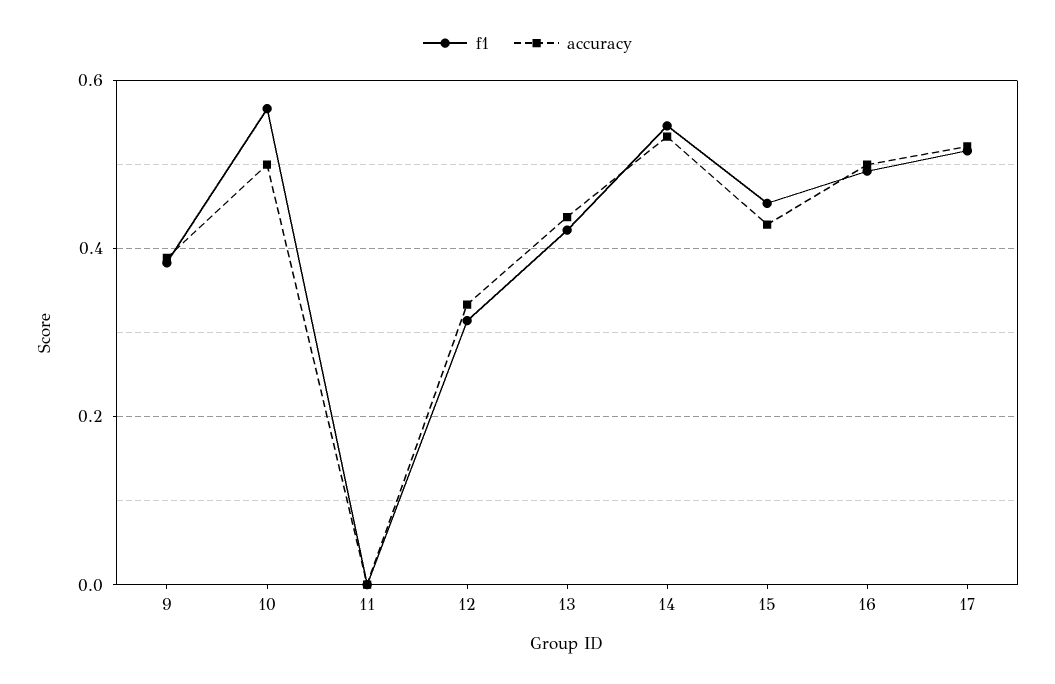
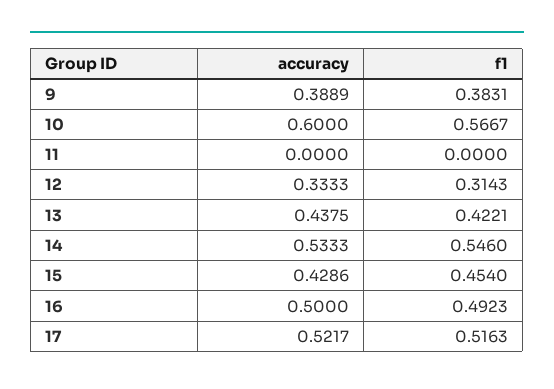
accuracy, 10: 0.5 -> 0.6

